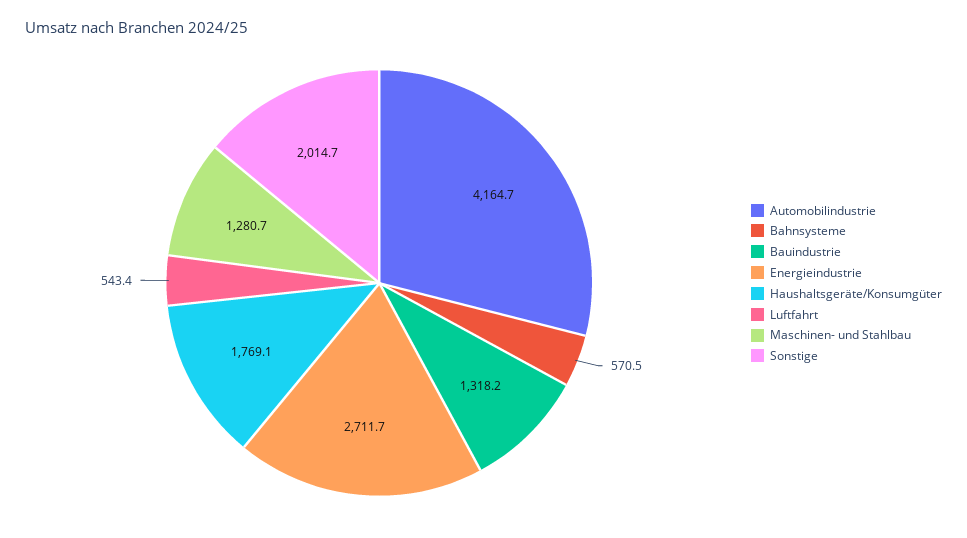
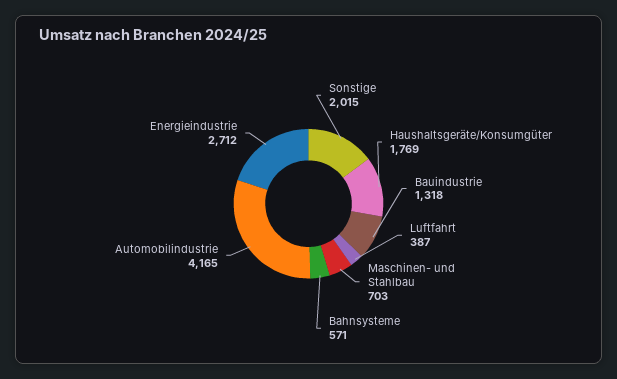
Luftfahrt: 543.4 -> 387
Maschinen- und Stahlbau: 1280.7 -> 703

